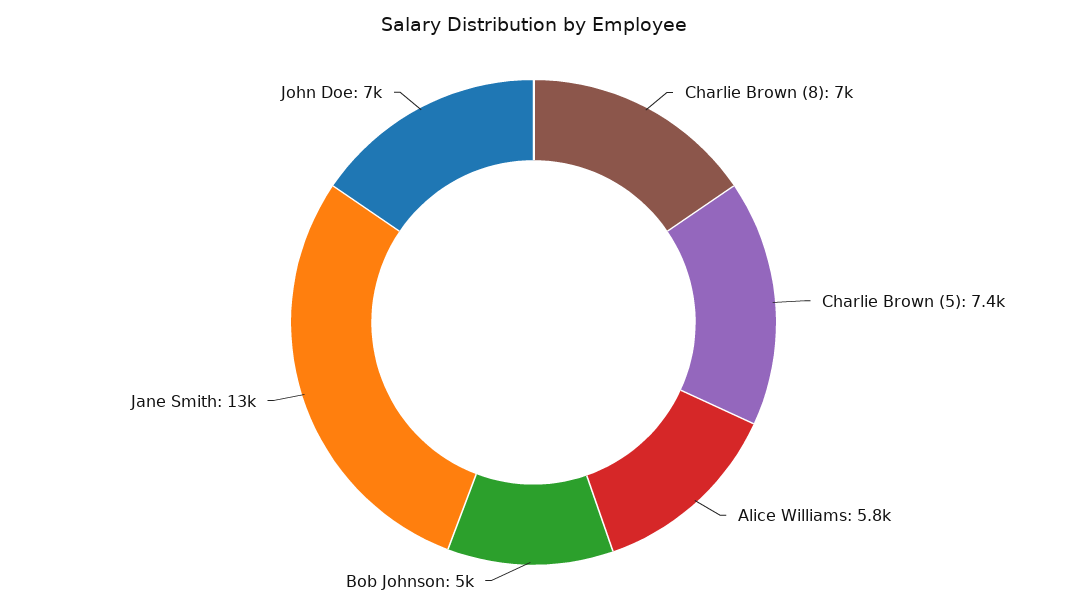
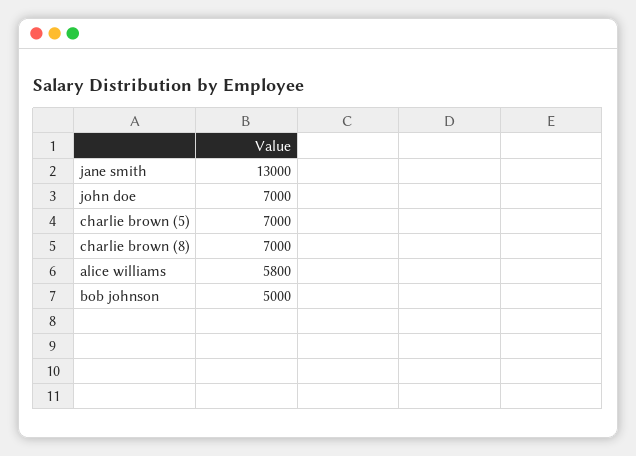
Charlie Brown (5): 7400 -> 7000

